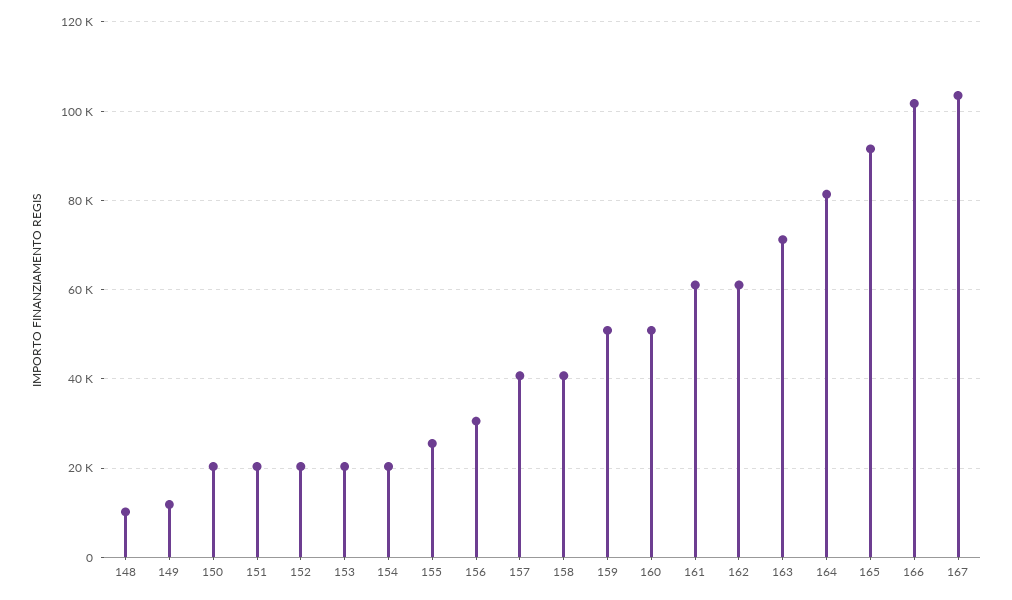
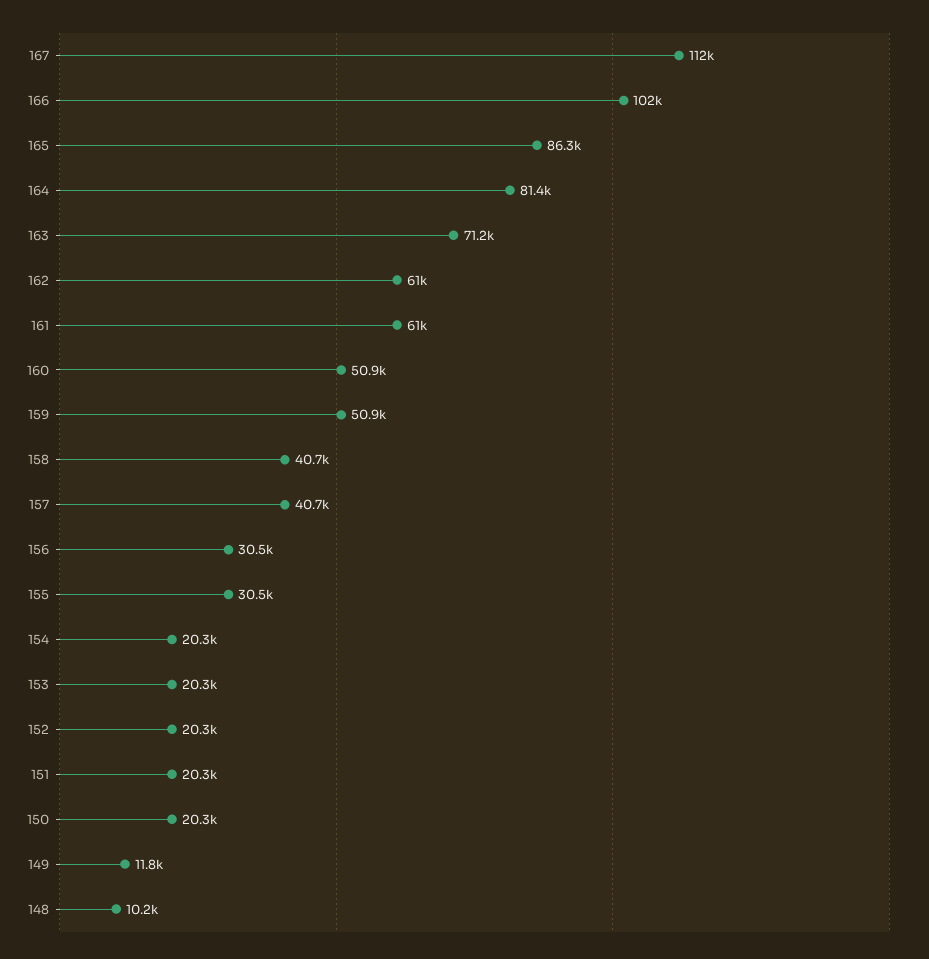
155: 26000 -> 30500
165: 92000 -> 86300
167: 104000 -> 112000

